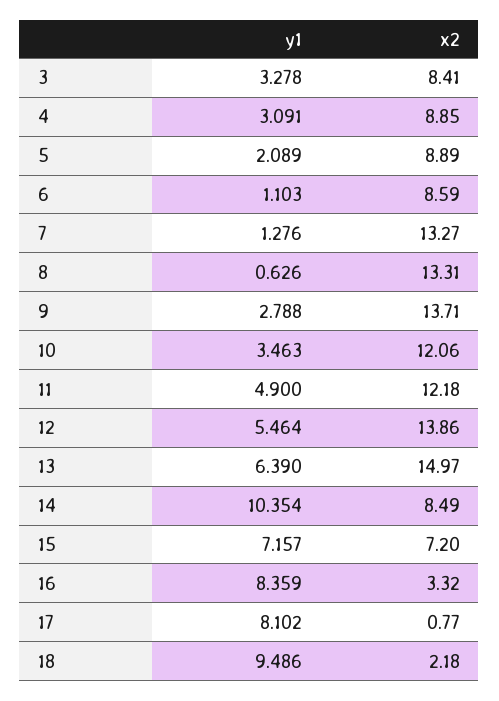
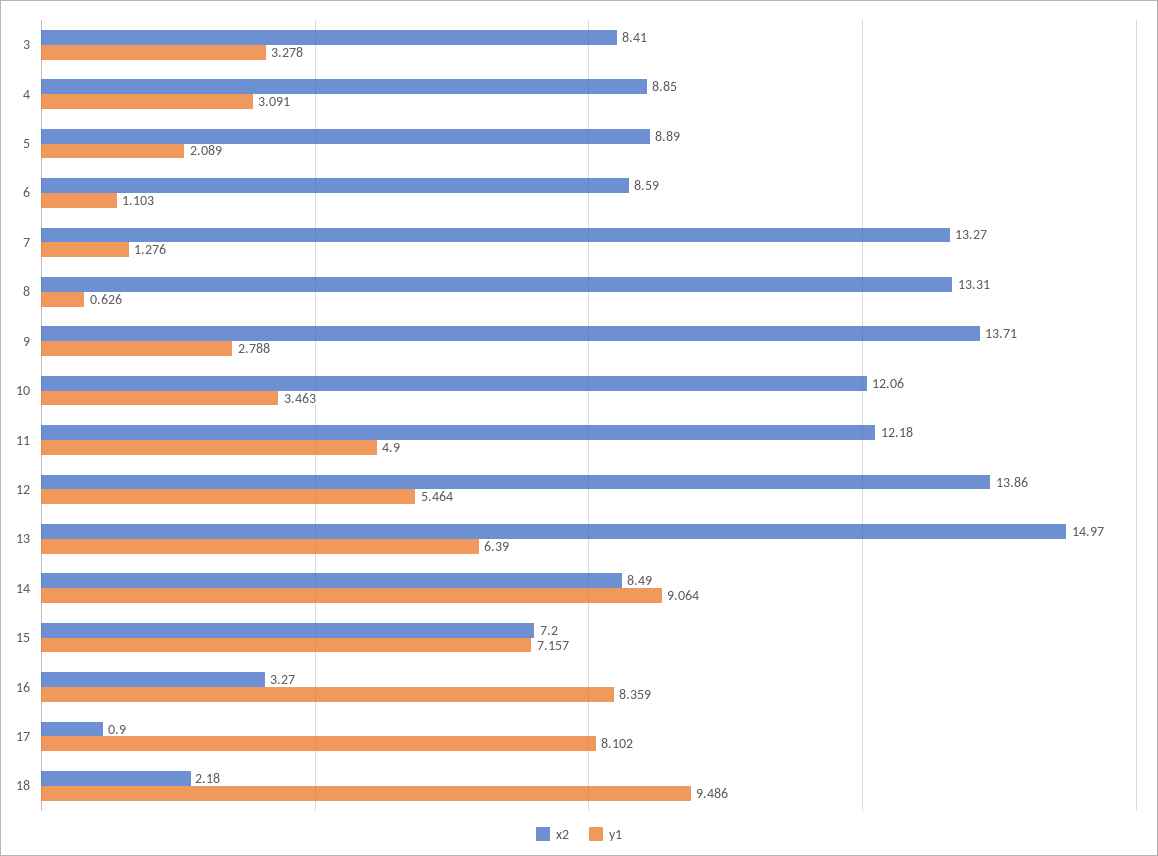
y1, 14: 10.354 -> 9.064
x2, 16: 3.32 -> 3.27
x2, 17: 0.77 -> 0.9

